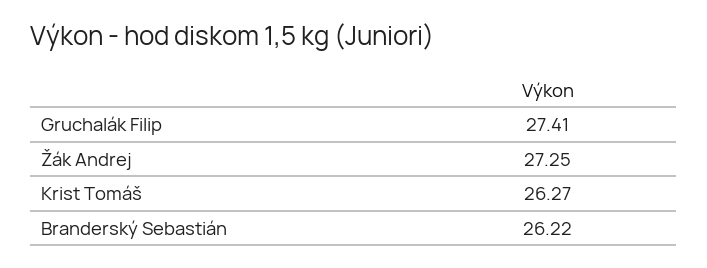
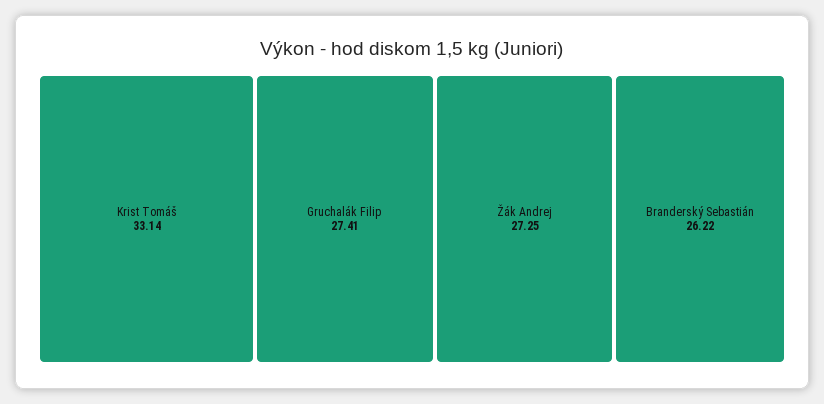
Krist Tomáš: 26.27 -> 33.14

